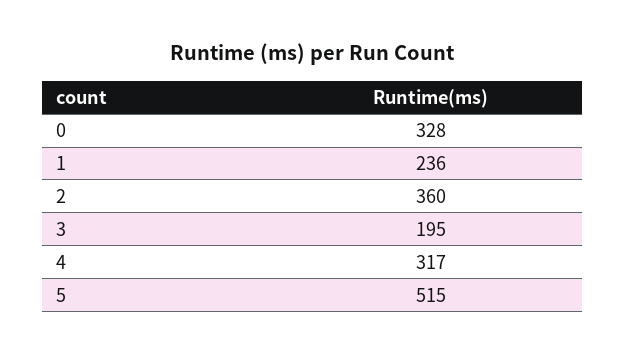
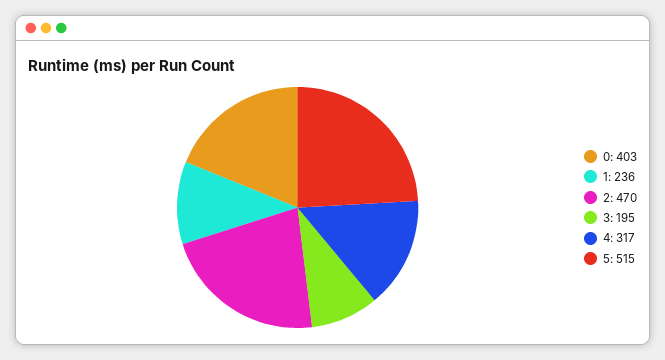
0: 328 -> 403
2: 360 -> 470

